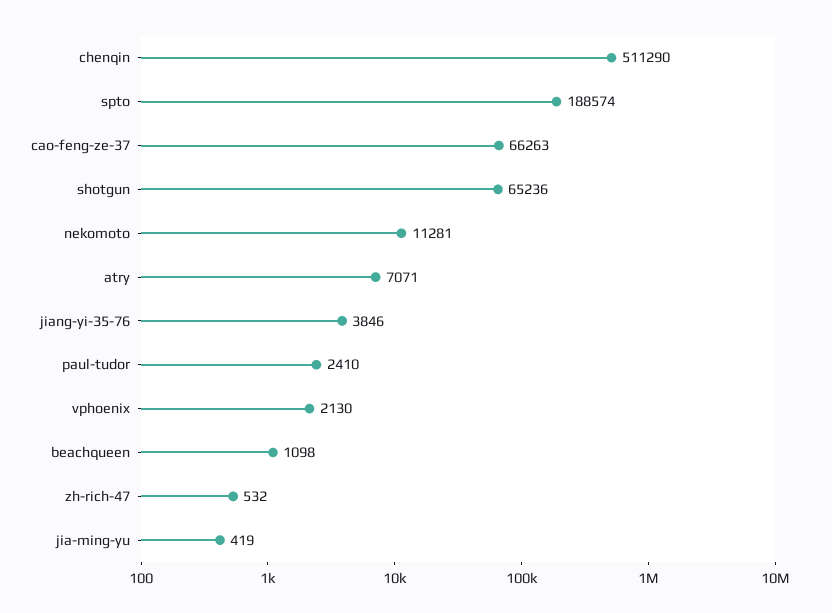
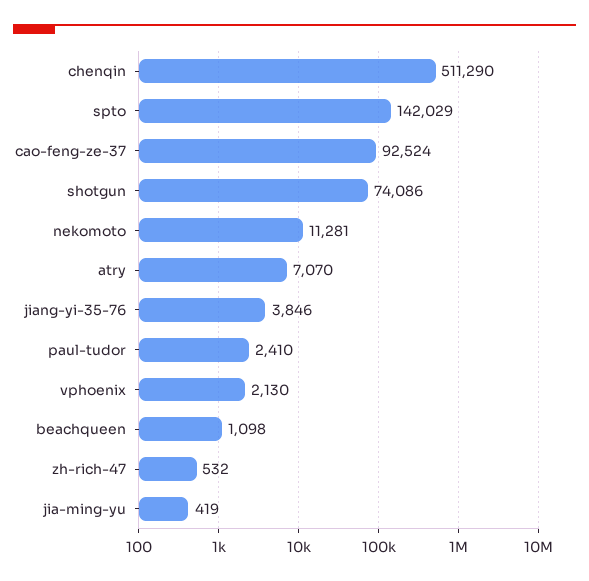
spto: 188574 -> 142029
cao-feng-ze-37: 66263 -> 92524
shotgun: 65236 -> 74086
atry: 7071 -> 7070

